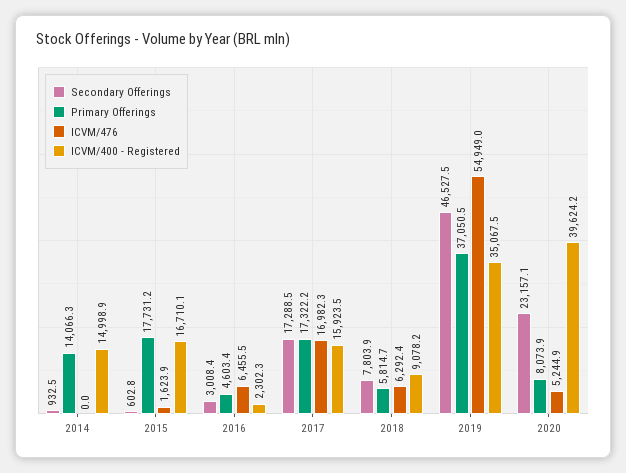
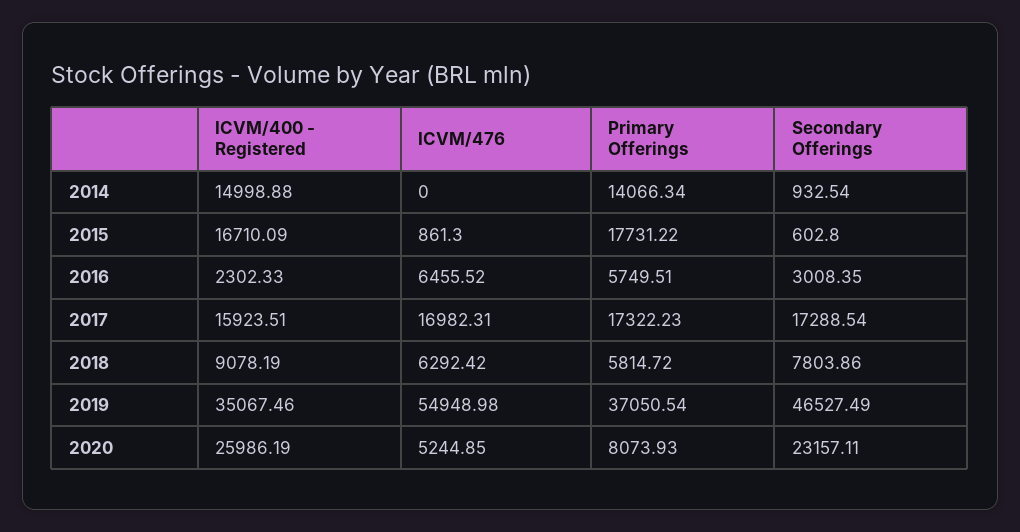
ICVM/476, 2015: 1623.9 -> 861.3
Primary Offerings, 2016: 4603.4 -> 5749.51
ICVM/400 - Registered, 2020: 39624.2 -> 25986.19

